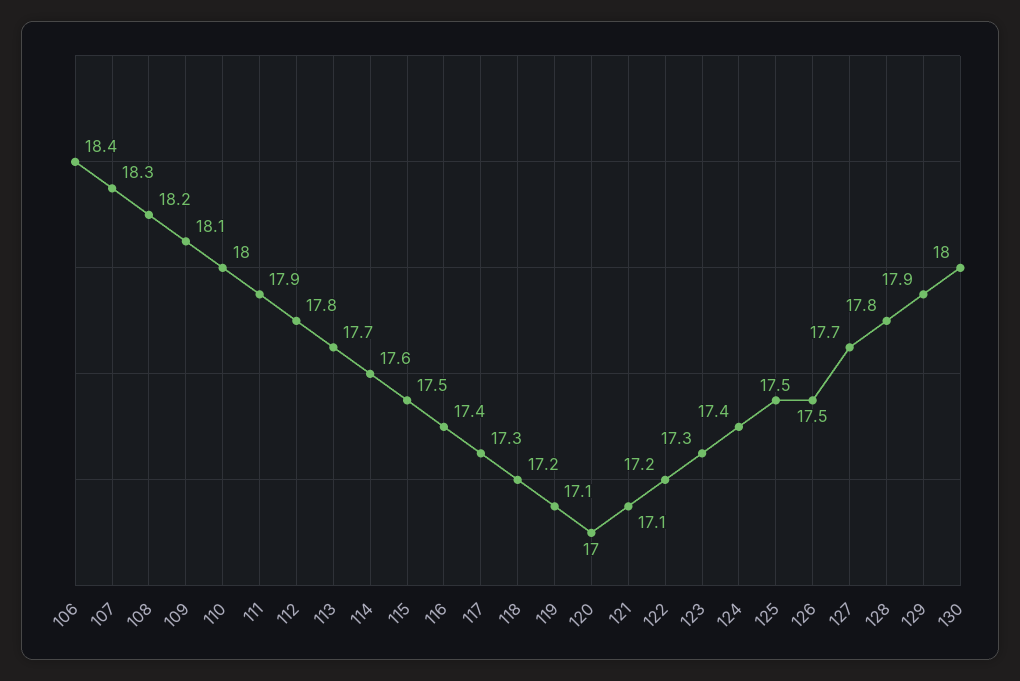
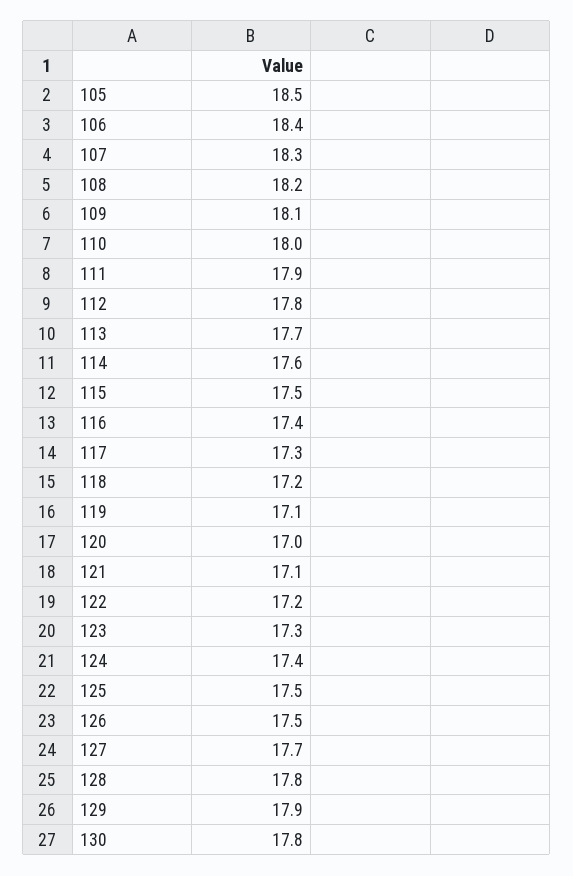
130: 18 -> 17.8
105: none -> 18.5

